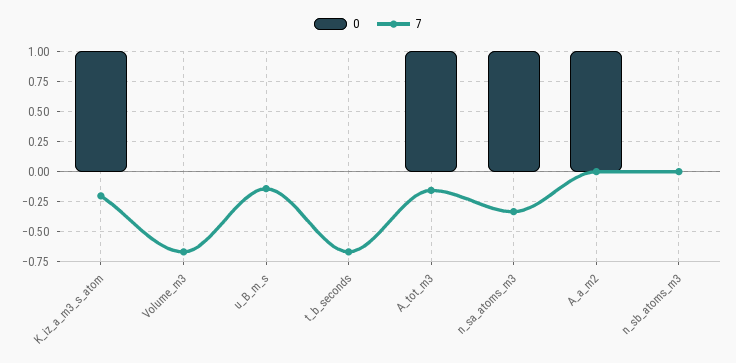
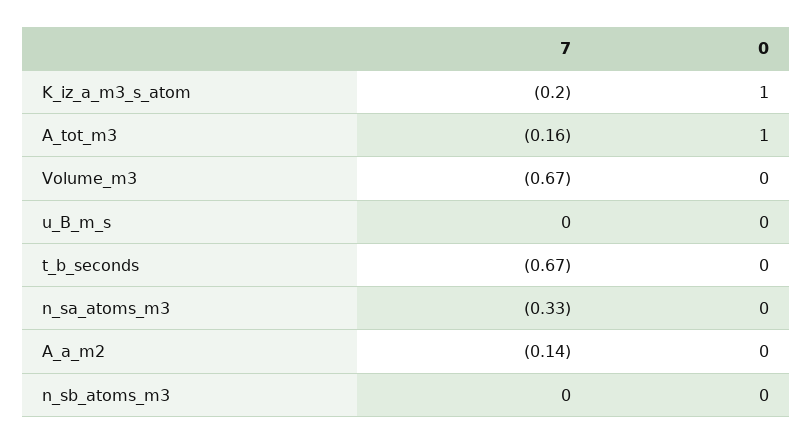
7, u_B_m_s: -0.15 -> 0
0, n_sa_atoms_m3: 1 -> 0
0, A_a_m2: 1 -> 0
7, A_a_m2: 0 -> -0.14

